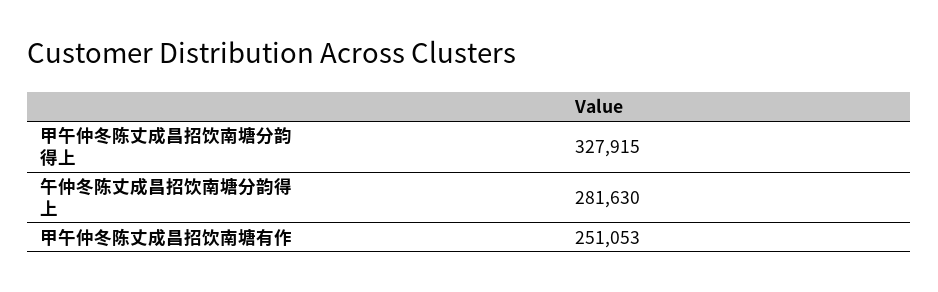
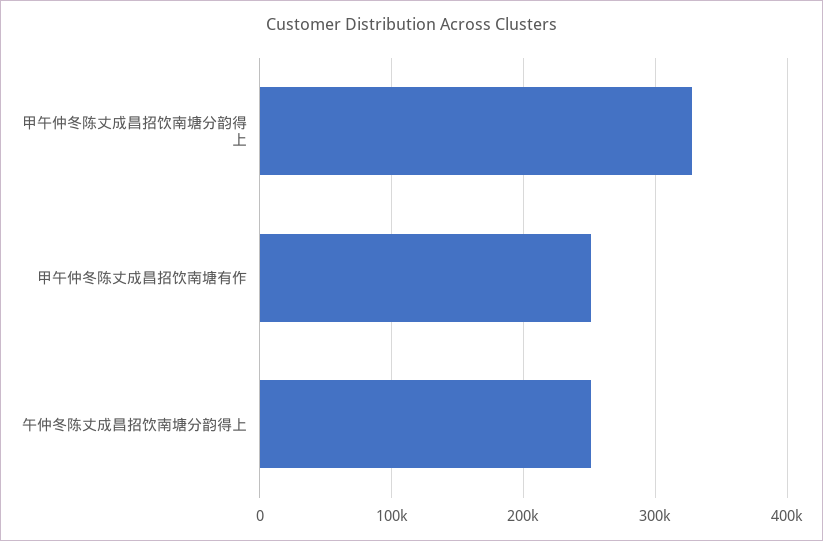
午仲冬陈丈成昌招饮南塘分韵得上: 281630 -> 250000

